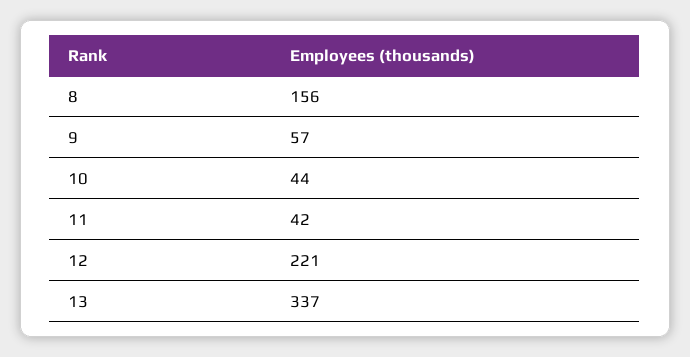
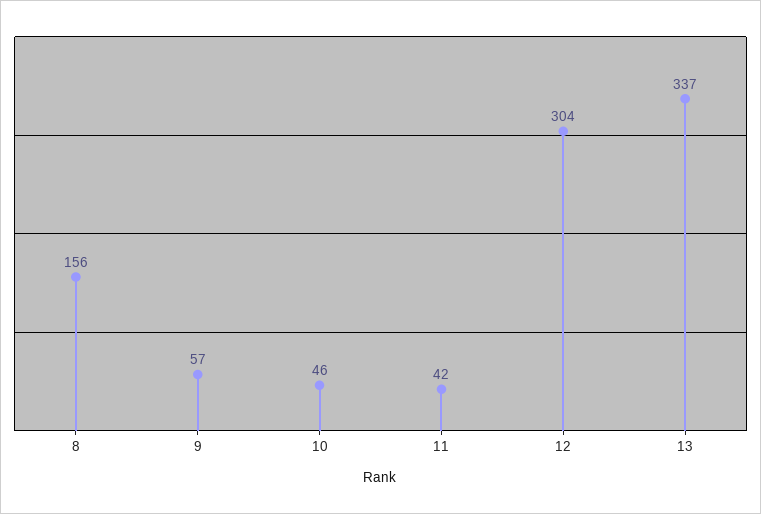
10: 44 -> 46
12: 221 -> 304

